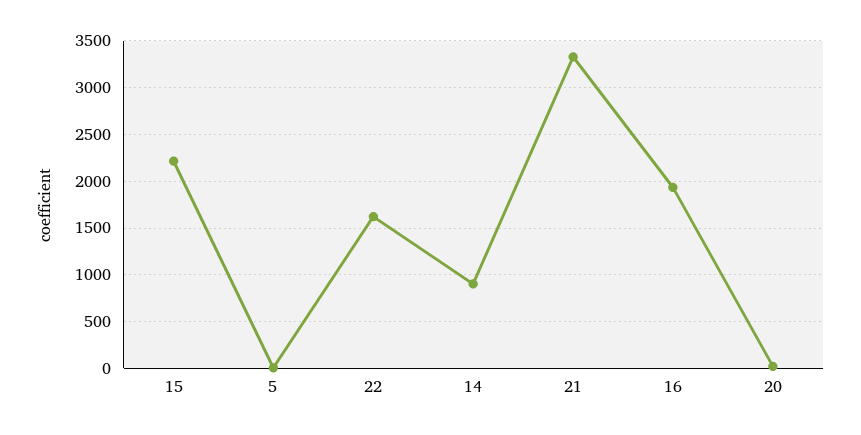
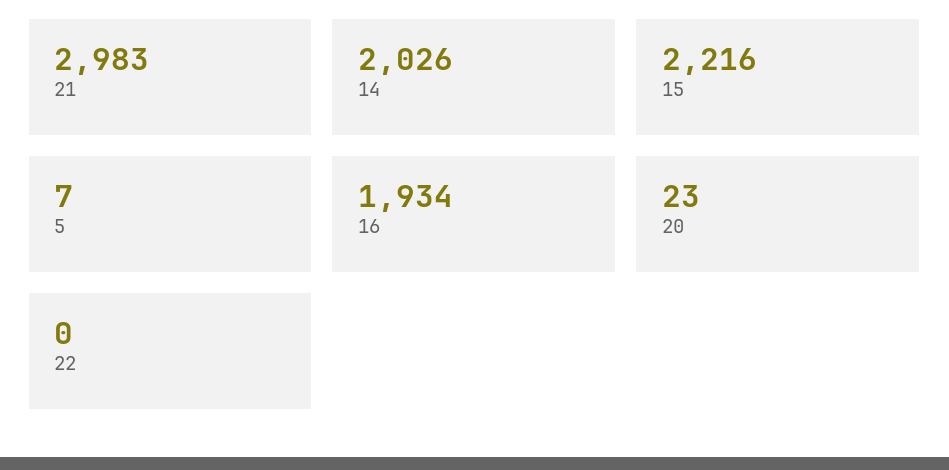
22: 1600 -> 0
14: 900 -> 2026
21: 3300 -> 2983

